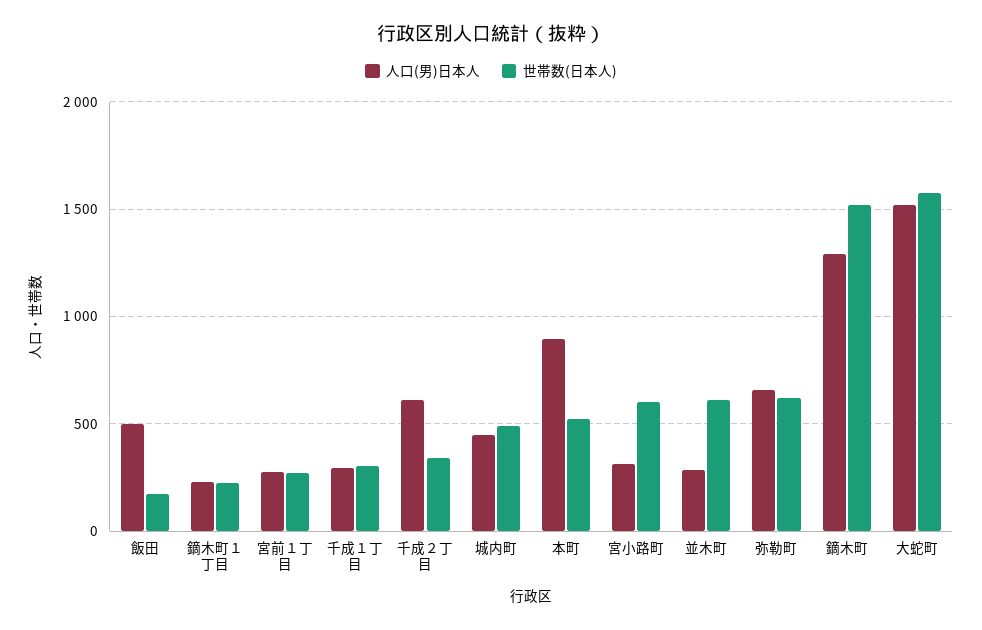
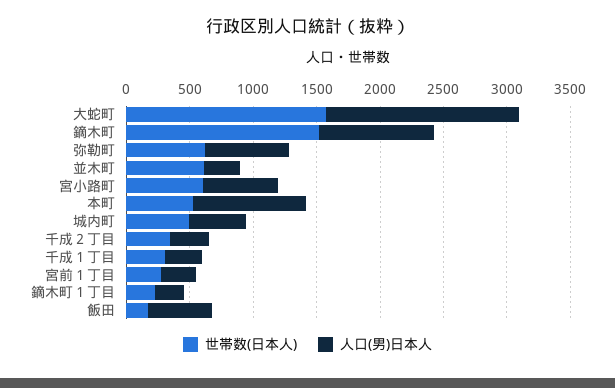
人口(男)日本人, 千成２丁目: 600 -> 300
人口(男)日本人, 宮小路町: 300 -> 600
人口(男)日本人, 鏑木町: 1300 -> 900

